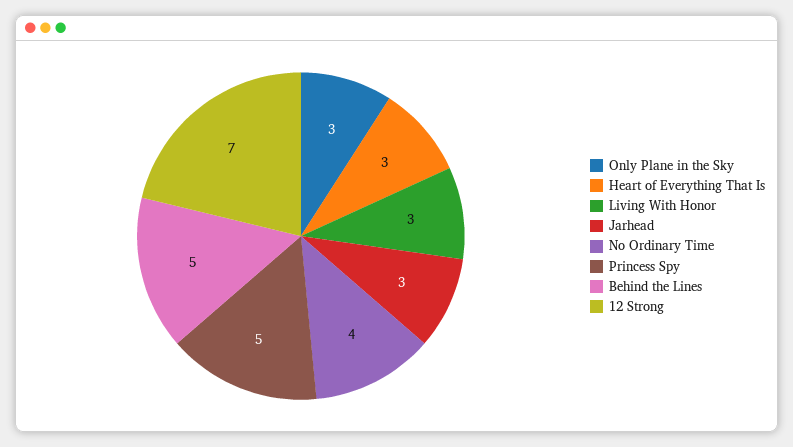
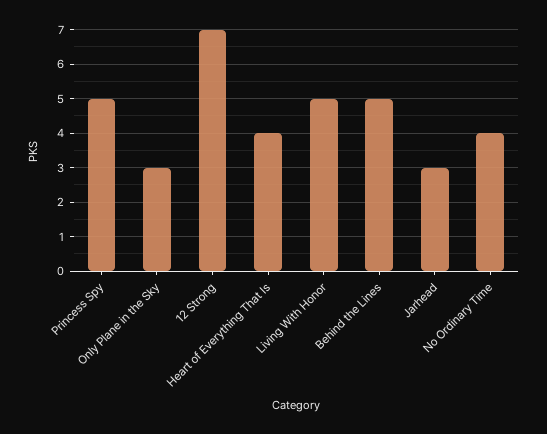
Heart of Everything That Is: 3 -> 4
Living With Honor: 3 -> 5

